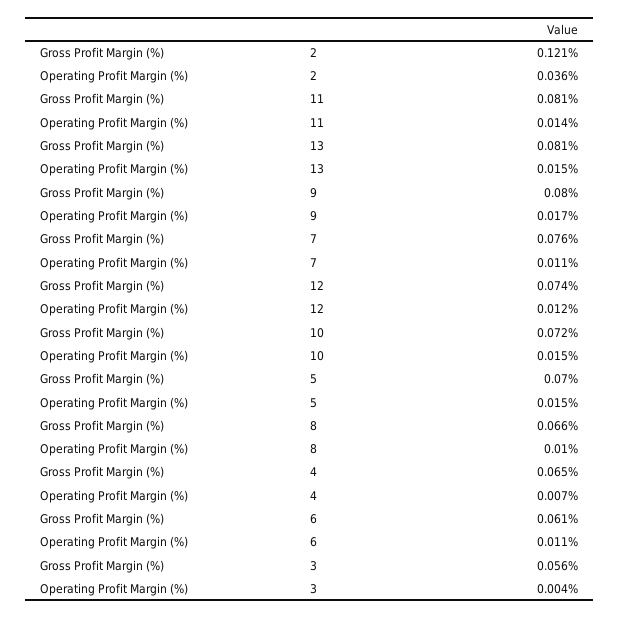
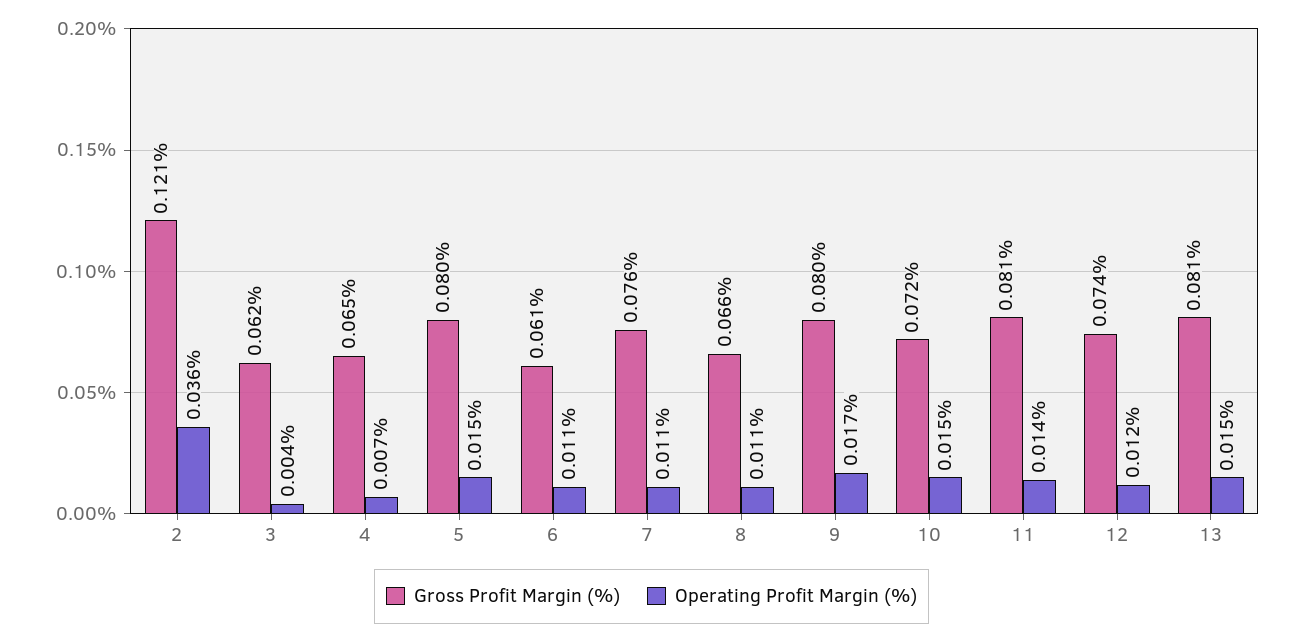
Gross Profit Margin (%), 5: 0.07 -> 0.08
Operating Profit Margin (%), 8: 0.01 -> 0.011
Gross Profit Margin (%), 3: 0.056 -> 0.062

